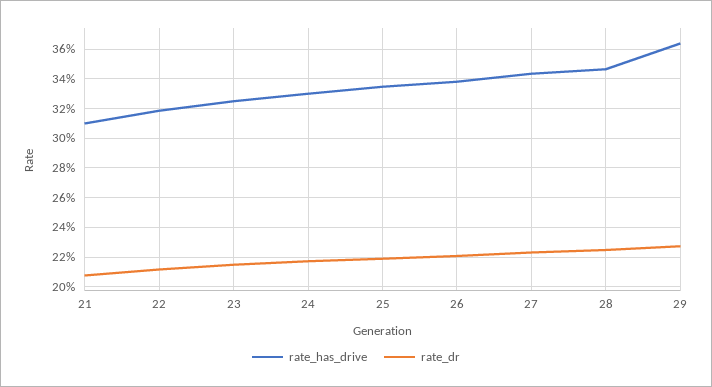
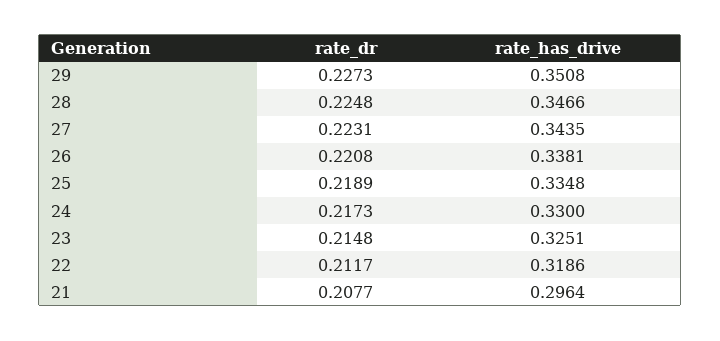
rate_has_drive, 21: 0.31 -> 0.2964
rate_has_drive, 29: 0.365 -> 0.3508

